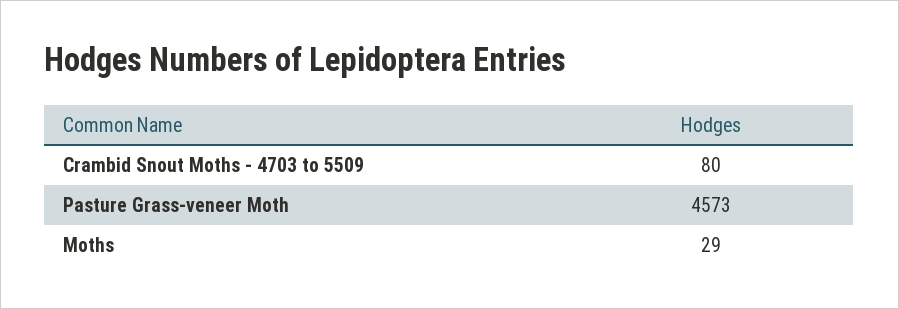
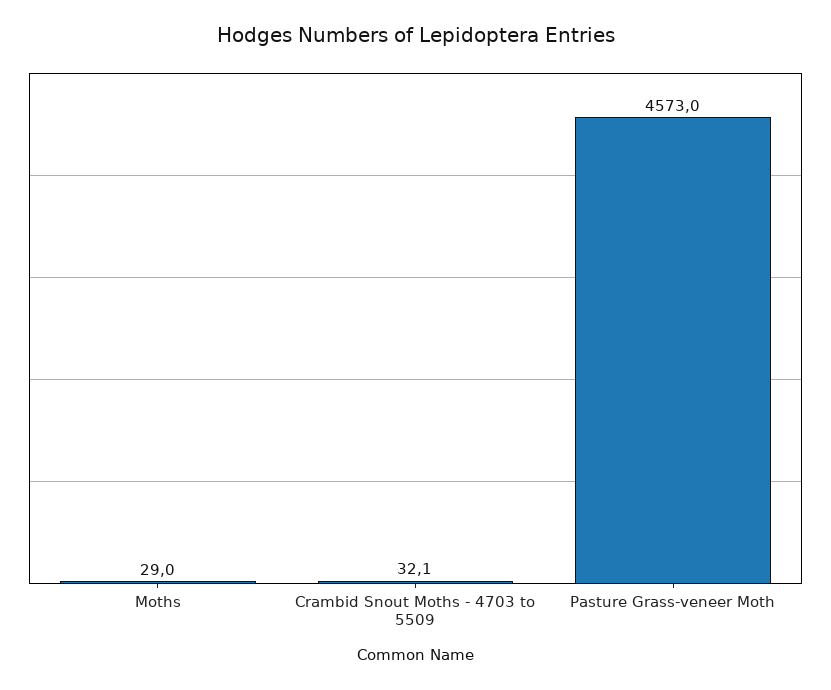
Crambid Snout Moths - 4703 to 5509: 80 -> 32.1

